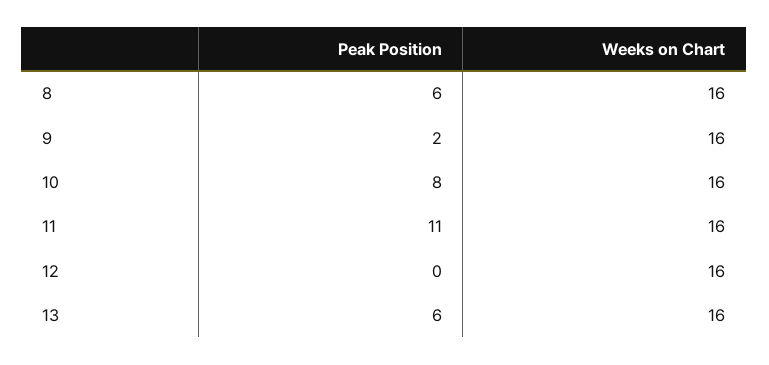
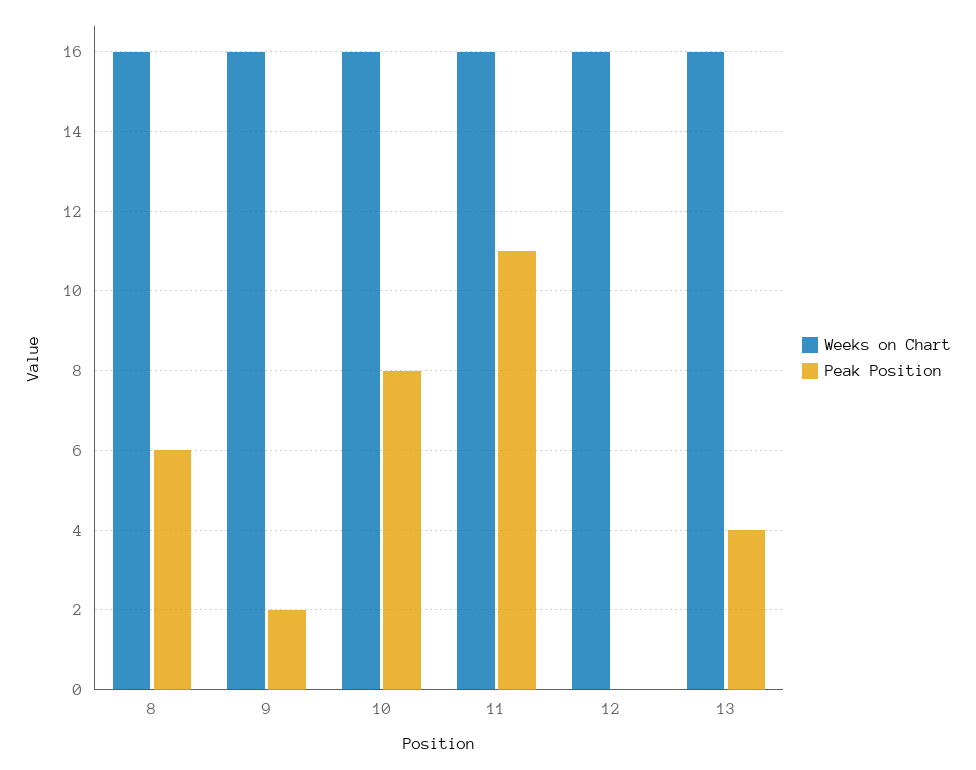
Peak Position, 13: 6 -> 4

